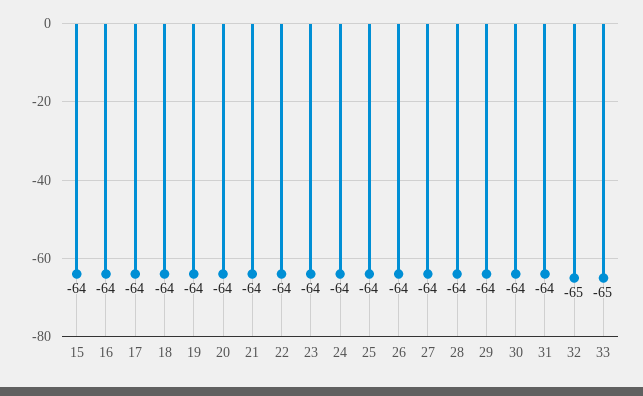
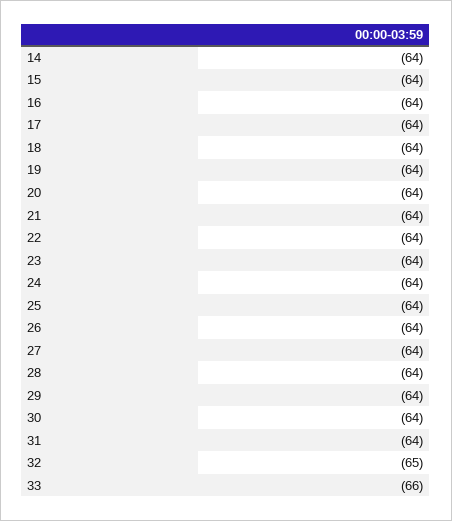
33: -65 -> -66
14: none -> -64

